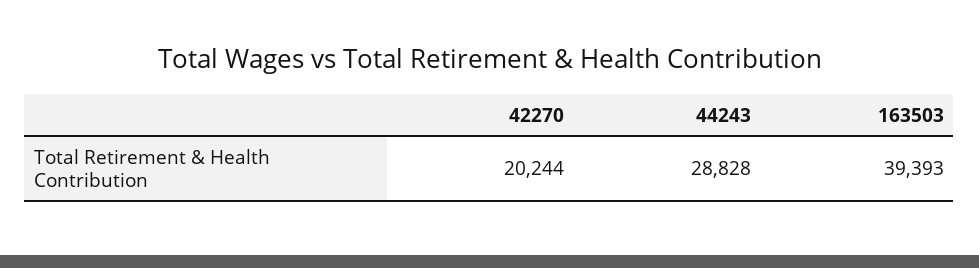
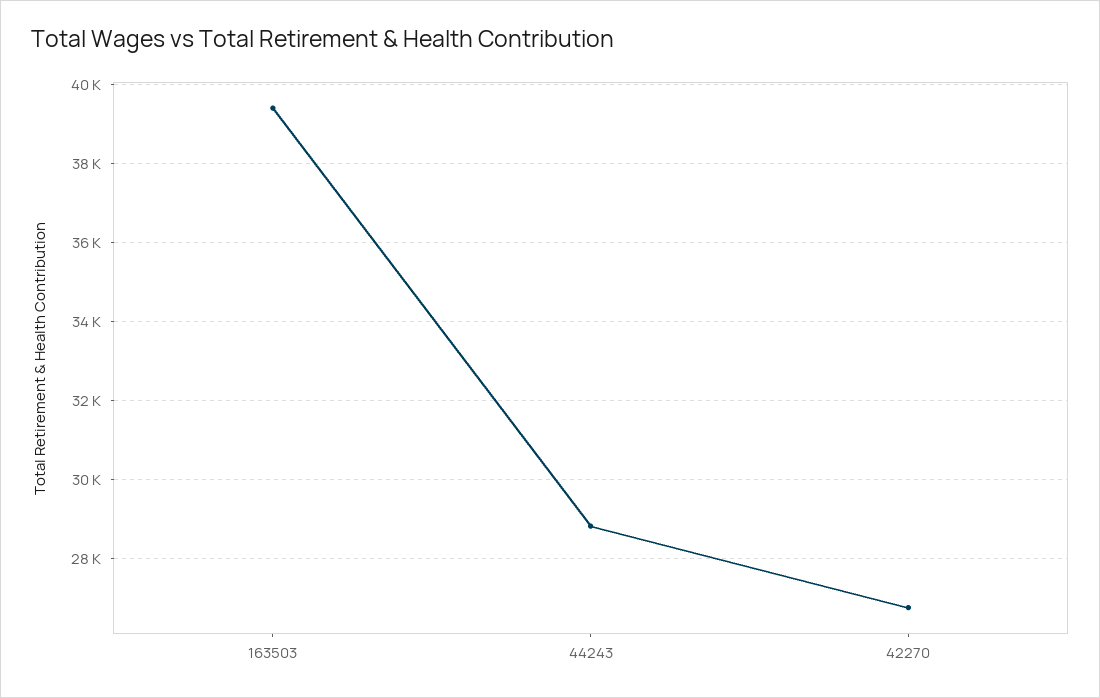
42270: 20244 -> 26800

